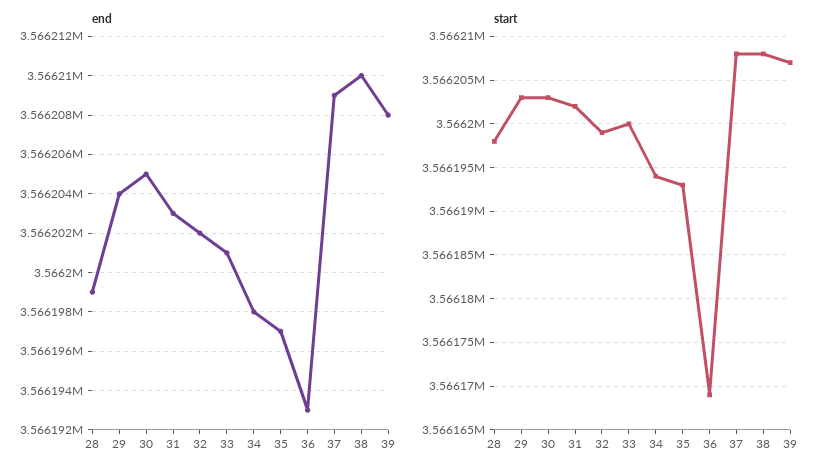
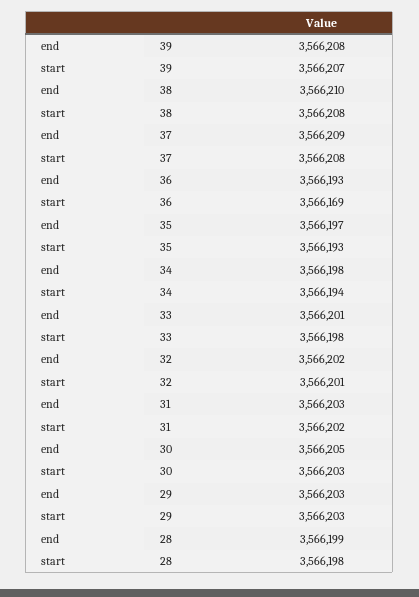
end, 29: 3566204 -> 3566203
start, 32: 3566199 -> 3566201
start, 33: 3566200 -> 3566198

